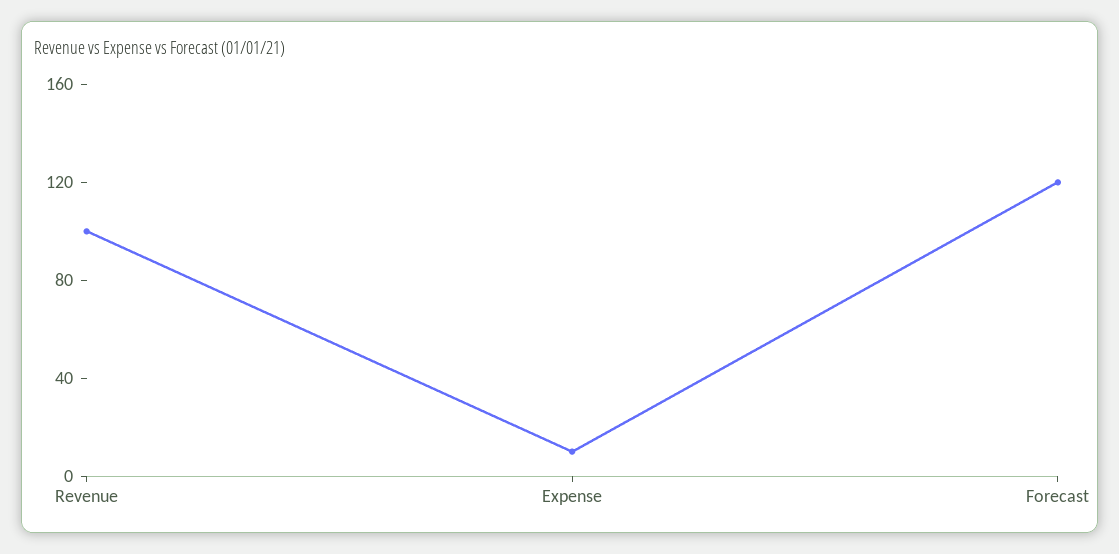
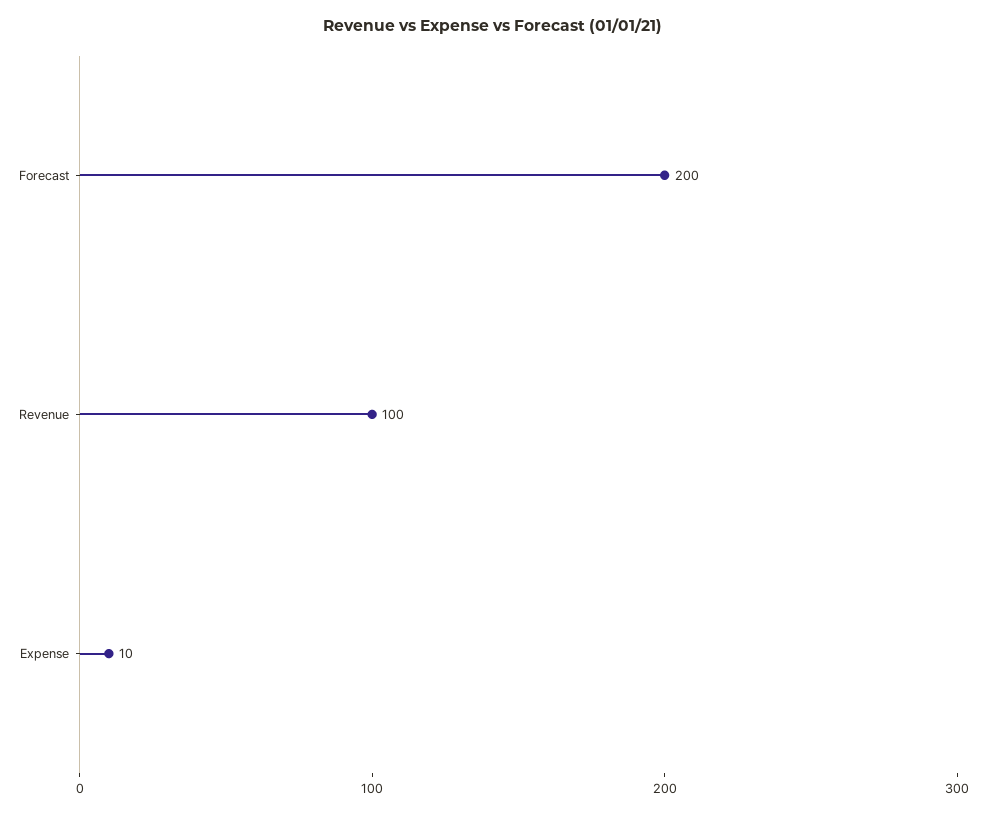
Forecast: 120 -> 200

